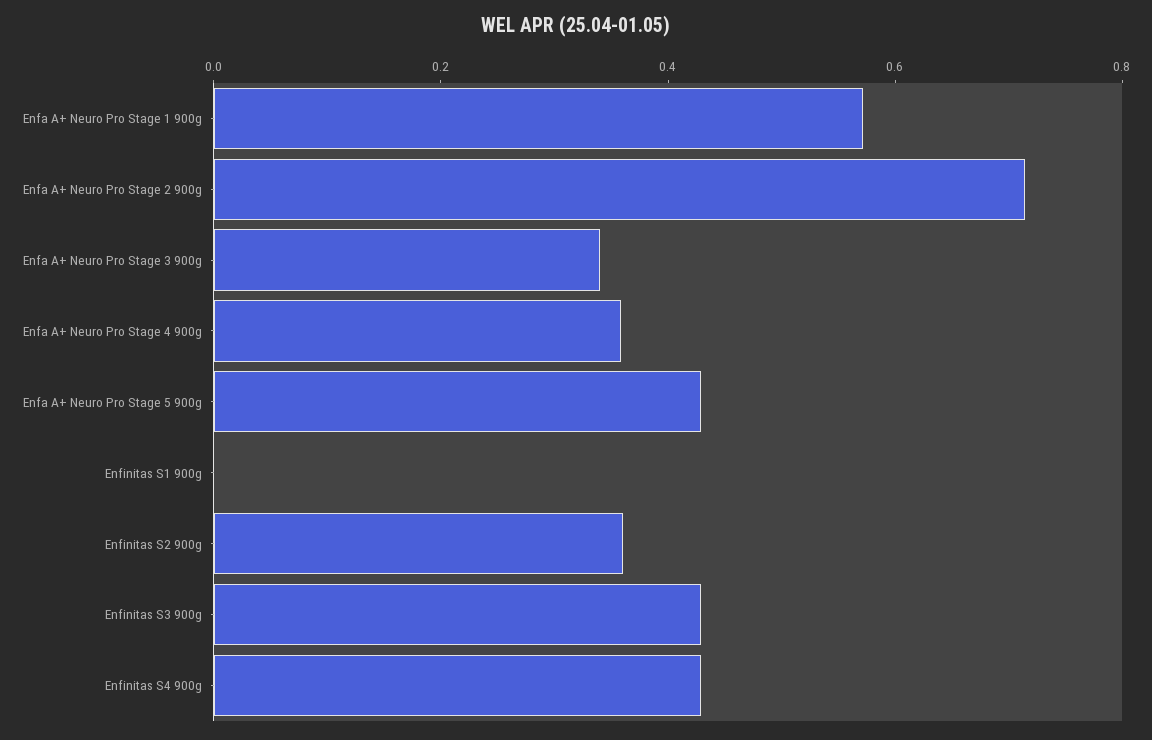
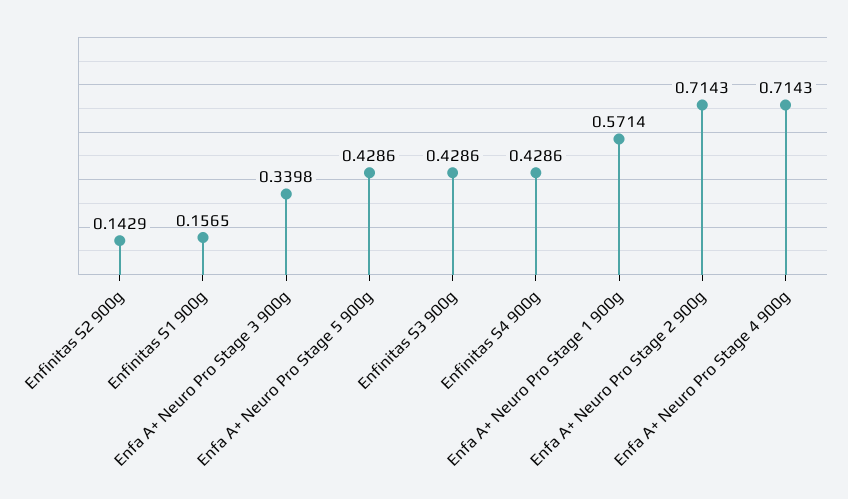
Enfa A+ Neuro Pro Stage 4 900g: 0.35 -> 0.7143
Enfinitas S1 900g: 0 -> 0.1565
Enfinitas S2 900g: 0.35 -> 0.1429

